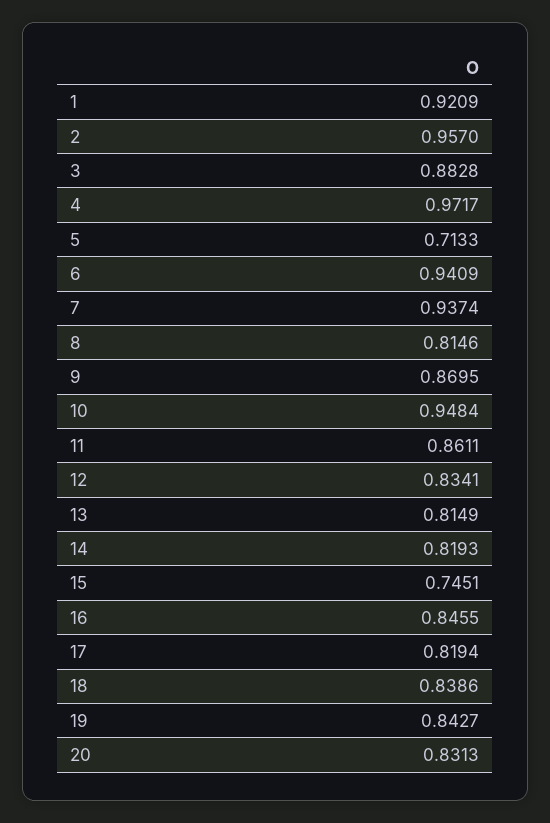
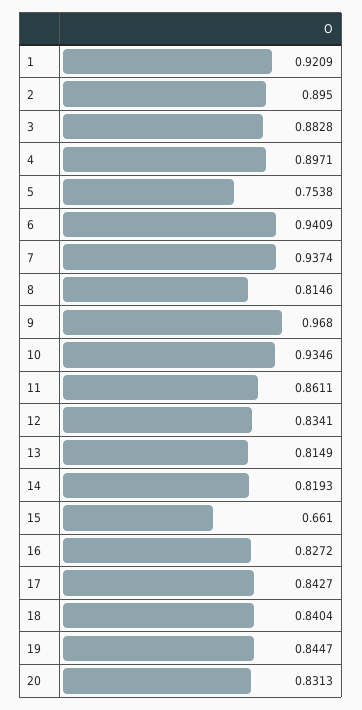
2: 0.957 -> 0.895
4: 0.9717 -> 0.8971
5: 0.7133 -> 0.7538
9: 0.8695 -> 0.968
10: 0.9484 -> 0.9346
15: 0.7451 -> 0.661
16: 0.8455 -> 0.8272
17: 0.8194 -> 0.8427
18: 0.8386 -> 0.8404
19: 0.8427 -> 0.8447

